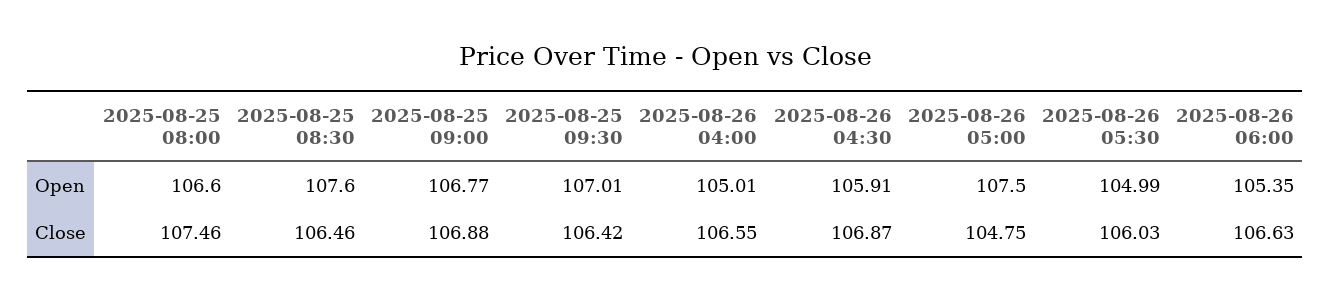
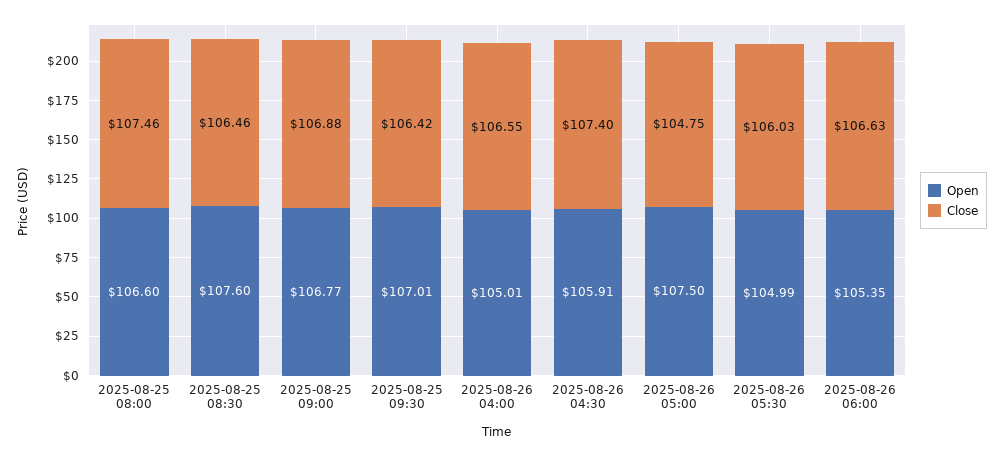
Close, 2025-08-26 04:30: 106.87 -> 107.4

